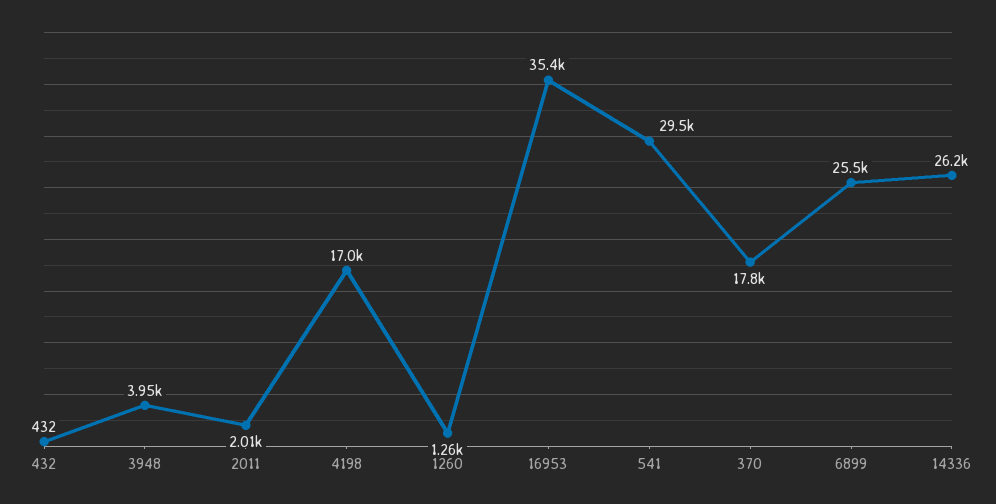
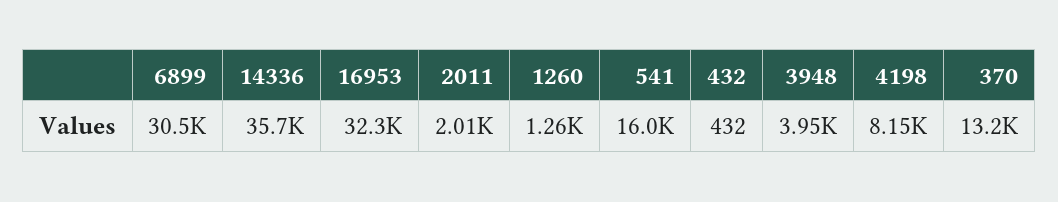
4198: 17000 -> 8150
16953: 35400 -> 32300
541: 29500 -> 16000
370: 17800 -> 13200
6899: 25500 -> 30500
14336: 26200 -> 35700

